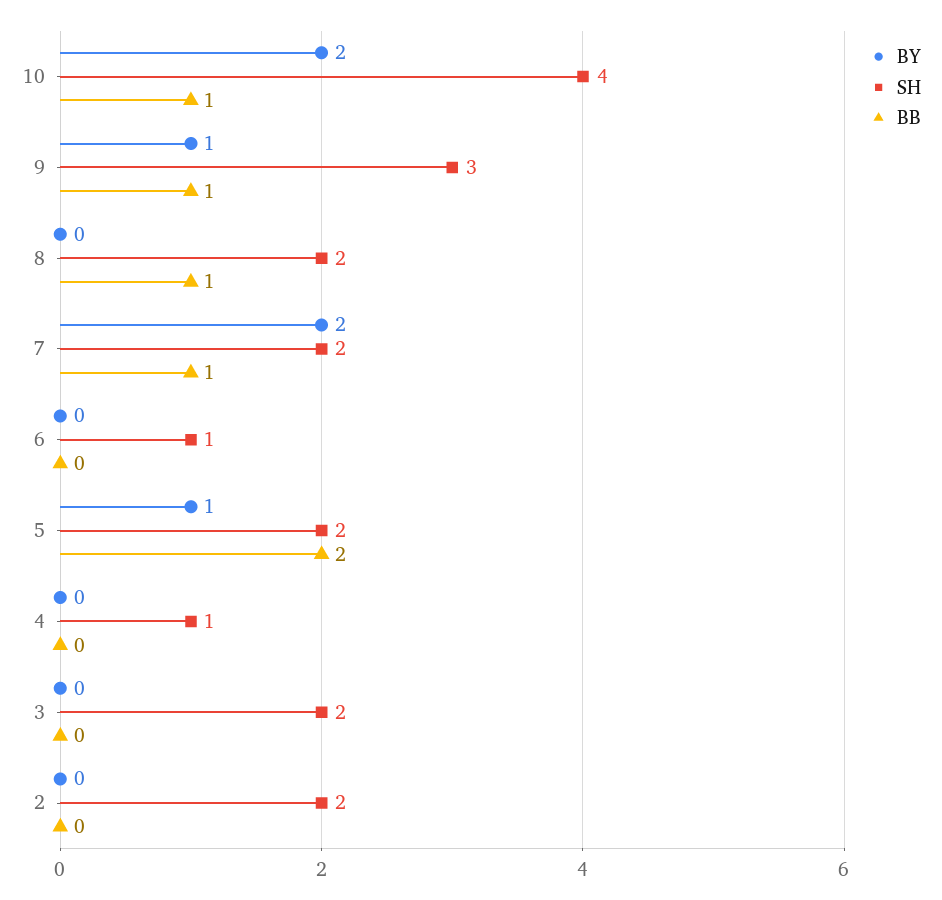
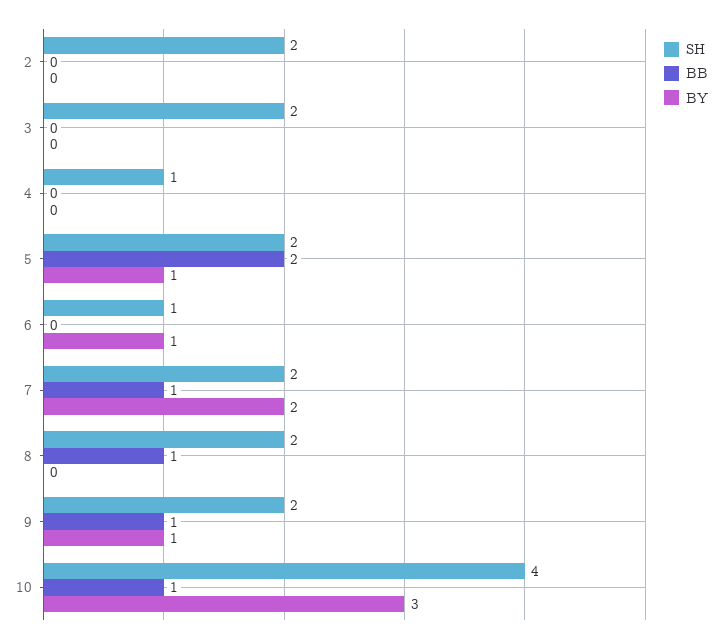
BY, 10: 2 -> 3
SH, 9: 3 -> 2
BY, 6: 0 -> 1

